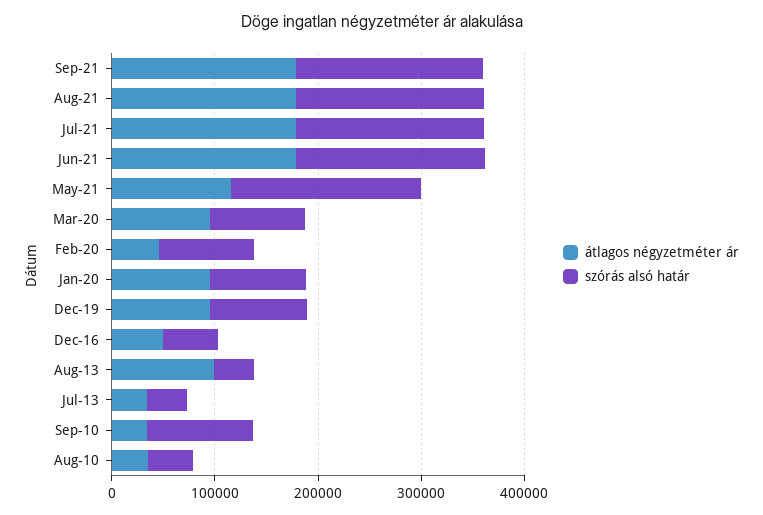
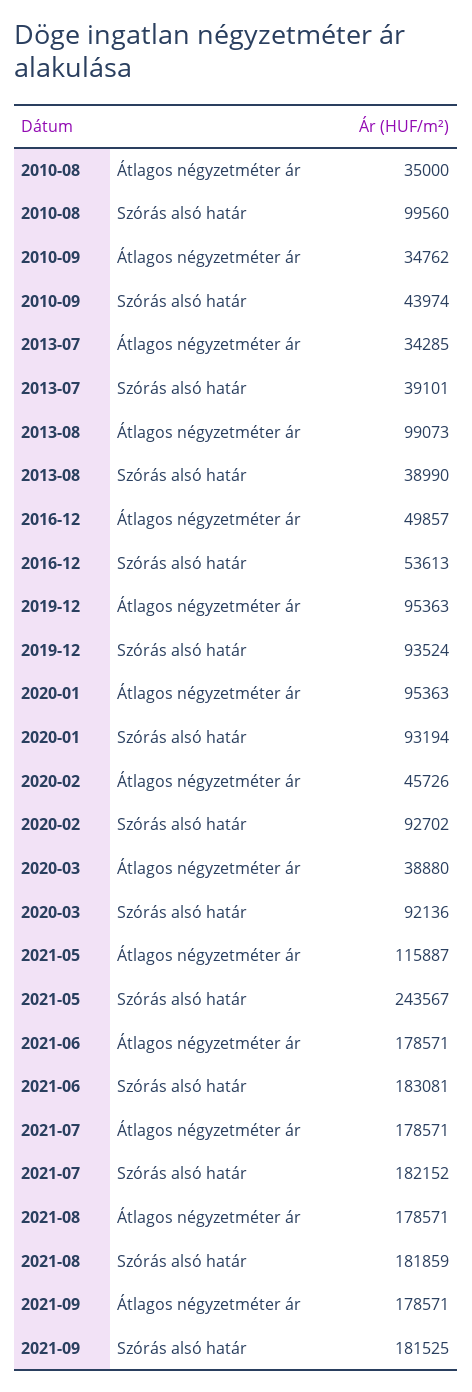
szórás alsó határ, May-21: 180000 -> 243567
átlagos négyzetméter ár, Mar-20: 100000 -> 38880
szórás alsó határ, Sep-10: 100000 -> 43974
szórás alsó határ, Aug-10: 40000 -> 99560

